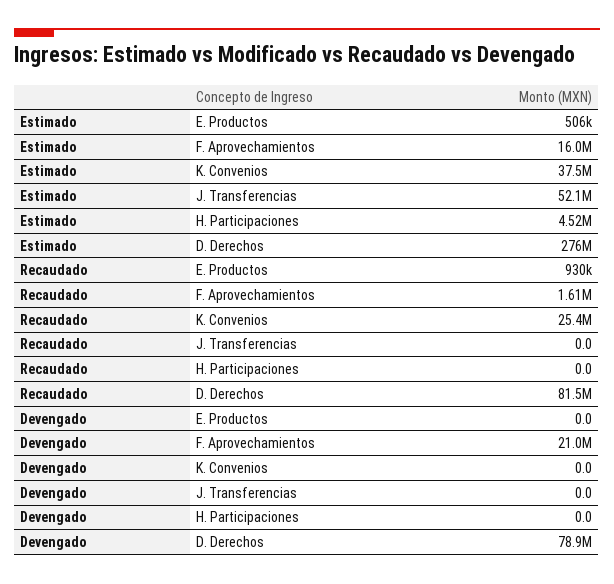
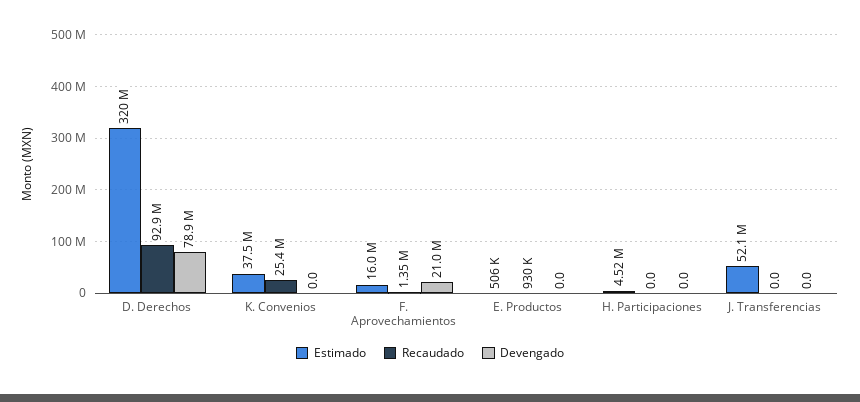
Estimado, D. Derechos: 276000000 -> 320000000
Recaudado, F. Aprovechamientos: 1610000 -> 1350000
Recaudado, D. Derechos: 81500000 -> 92900000

